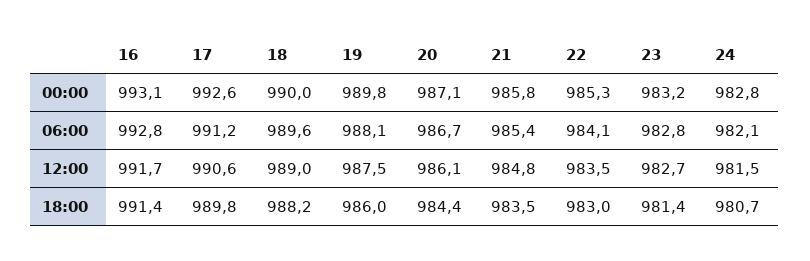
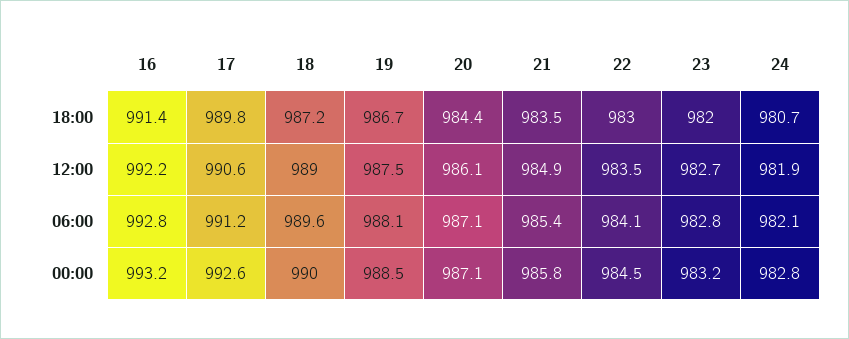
16, 00:00: 993.1 -> 993.2
19, 00:00: 989.8 -> 988.5
22, 00:00: 985.3 -> 984.5
20, 06:00: 986.7 -> 987.1
16, 12:00: 991.7 -> 992.2
21, 12:00: 984.8 -> 984.9
24, 12:00: 981.5 -> 981.9
18, 18:00: 988.2 -> 987.2
19, 18:00: 986 -> 986.7
23, 18:00: 981.4 -> 982

